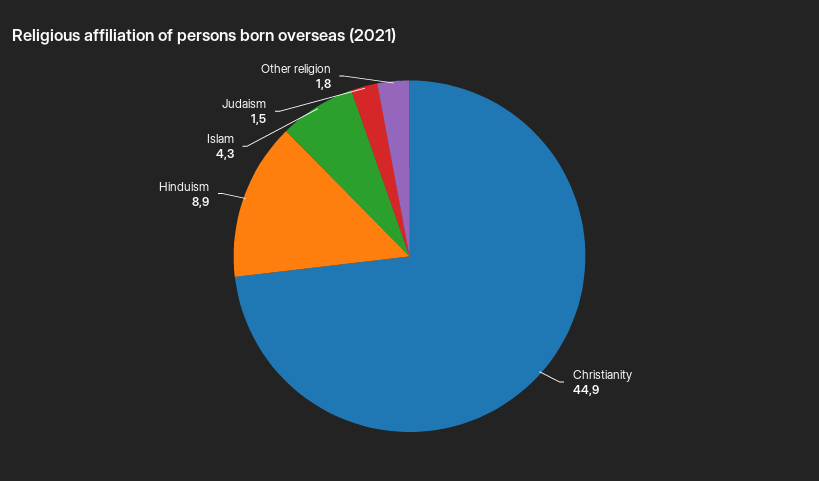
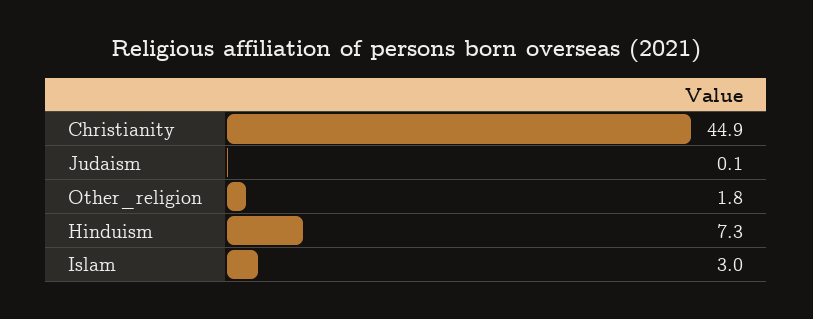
Hinduism: 8.9 -> 7.3
Islam: 4.3 -> 3
Judaism: 1.5 -> 0.1

